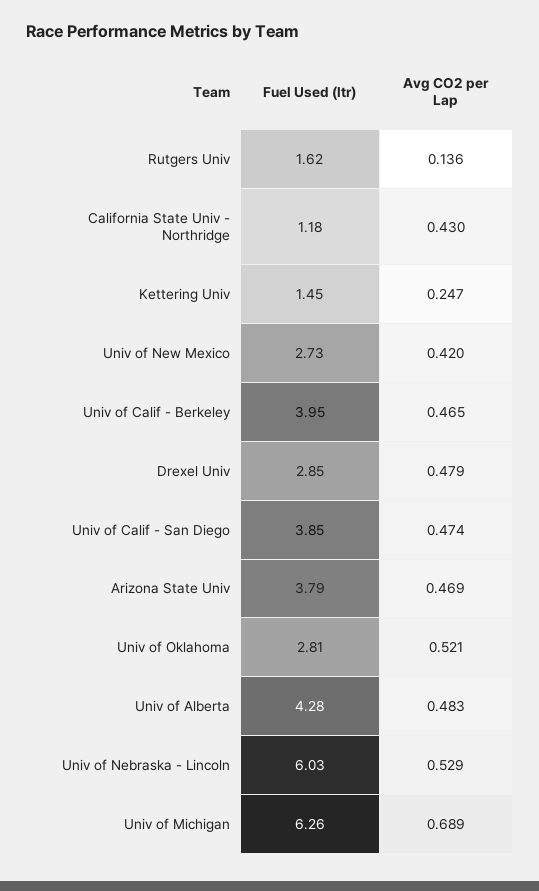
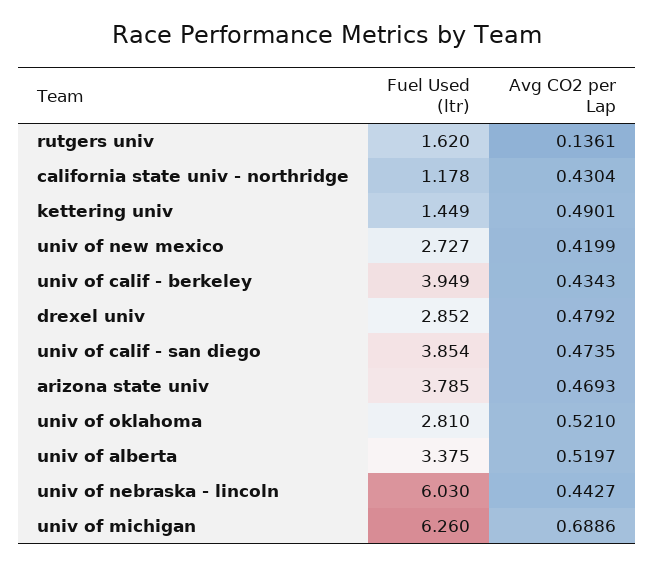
Avg CO2 per Lap, Kettering Univ: 0.247 -> 0.4901
Avg CO2 per Lap, Univ of Calif - Berkeley: 0.465 -> 0.4343
Fuel Used (ltr), Univ of Alberta: 4.28 -> 3.375
Avg CO2 per Lap, Univ of Alberta: 0.483 -> 0.5197
Avg CO2 per Lap, Univ of Nebraska - Lincoln: 0.529 -> 0.4427

